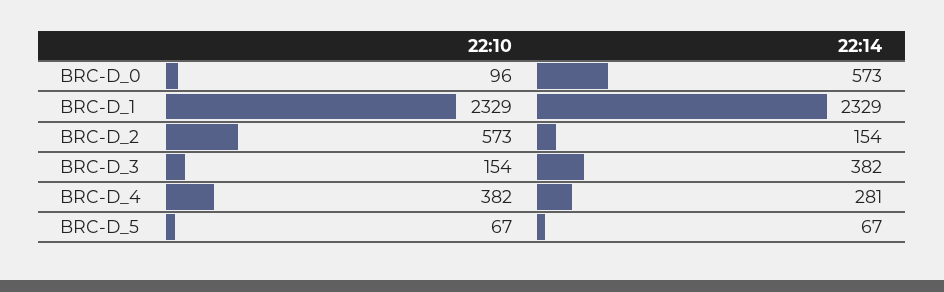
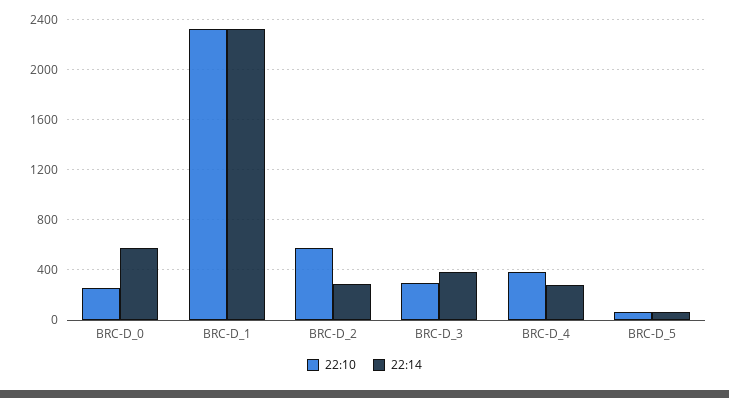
22:10, BRC-D_0: 96 -> 250
22:14, BRC-D_2: 154 -> 300
22:10, BRC-D_3: 154 -> 300

